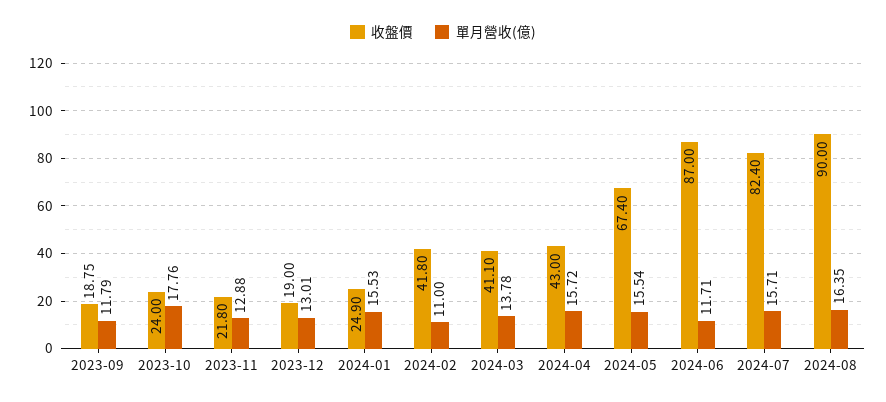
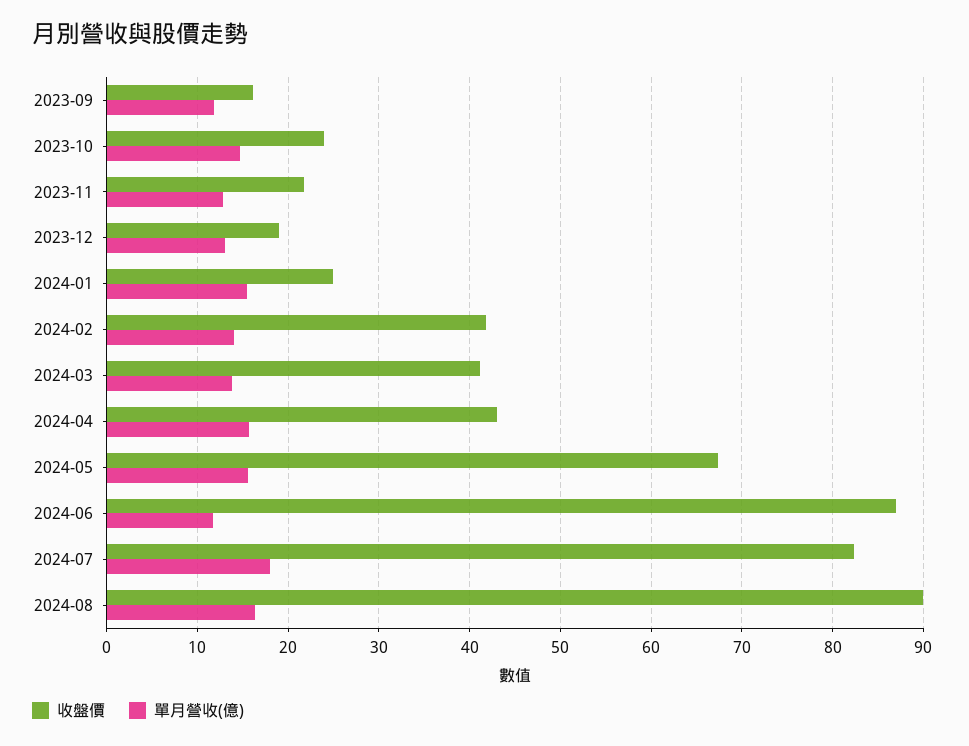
收盤價, 2023-09: 18.75 -> 16
單月營收(億), 2023-10: 17.76 -> 15
單月營收(億), 2024-02: 11 -> 14
單月營收(億), 2024-07: 15.71 -> 18

